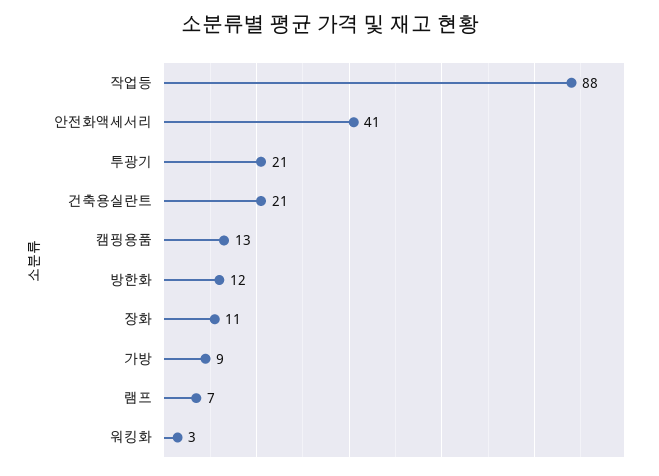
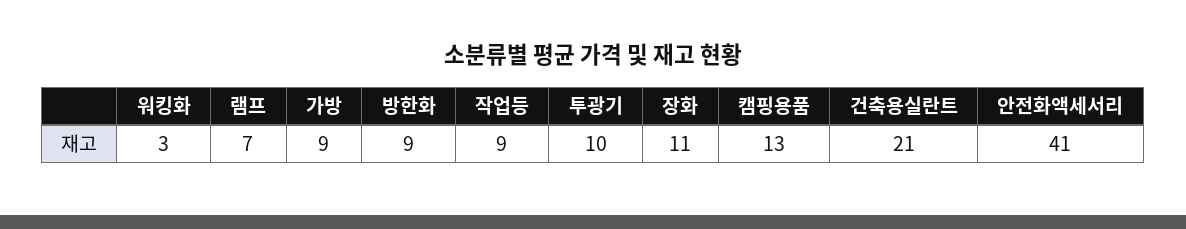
작업등: 88 -> 9
투광기: 21 -> 10
방한화: 12 -> 9

